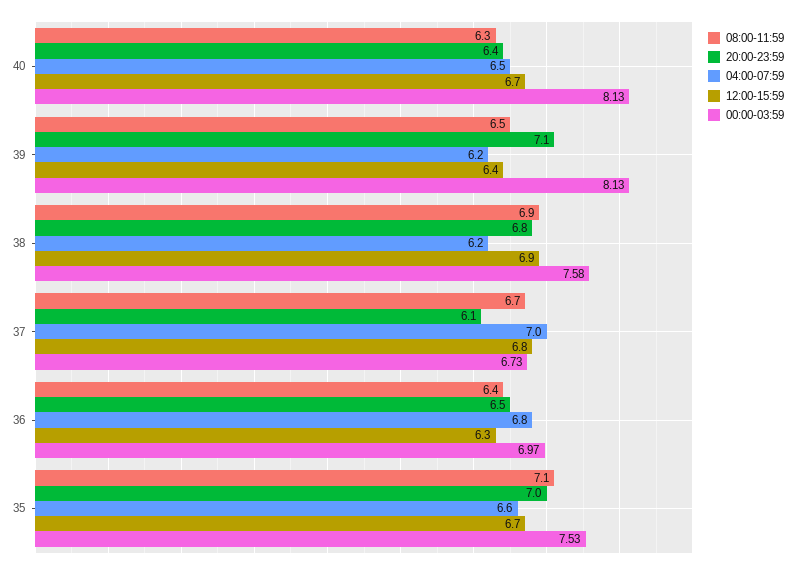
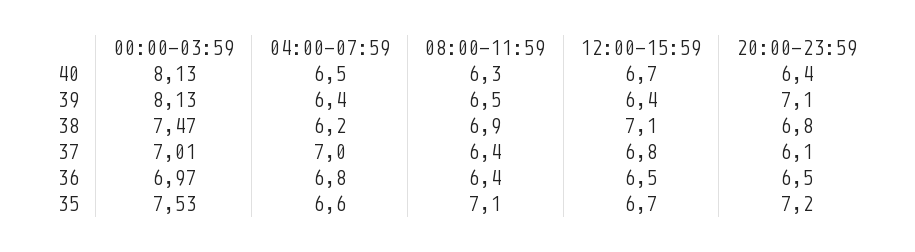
04:00-07:59, 39: 6.2 -> 6.4
12:00-15:59, 38: 6.9 -> 7.1
00:00-03:59, 38: 7.58 -> 7.47
08:00-11:59, 37: 6.7 -> 6.4
00:00-03:59, 37: 6.73 -> 7.01
12:00-15:59, 36: 6.3 -> 6.5
20:00-23:59, 35: 7 -> 7.2

